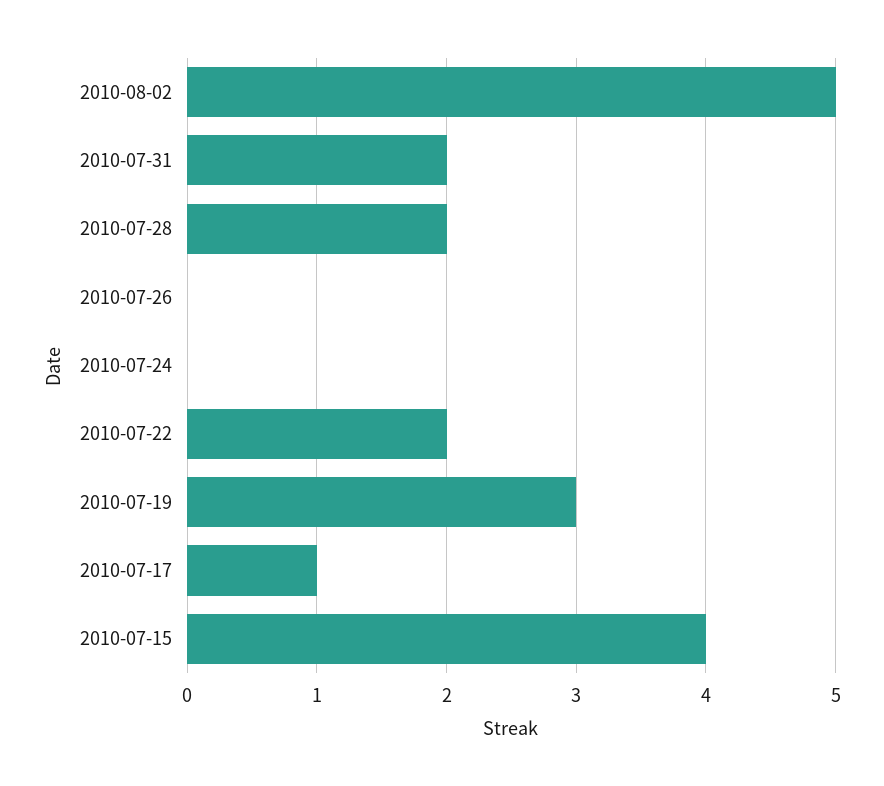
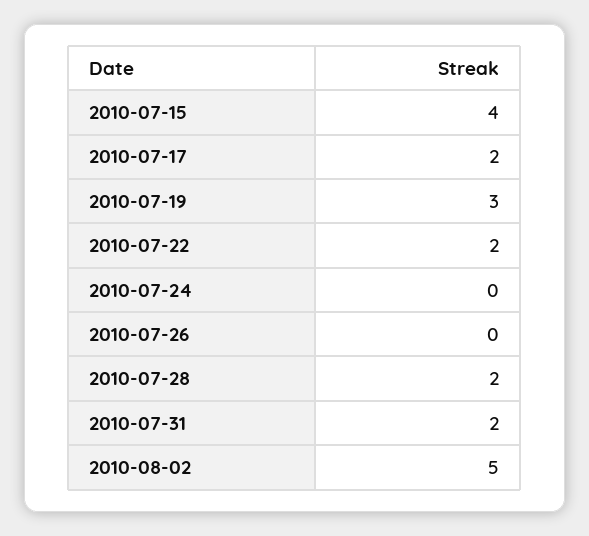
2010-07-17: 1 -> 2

